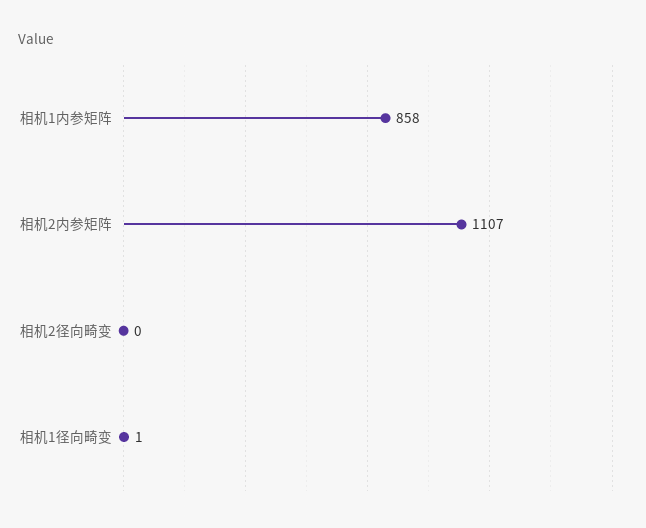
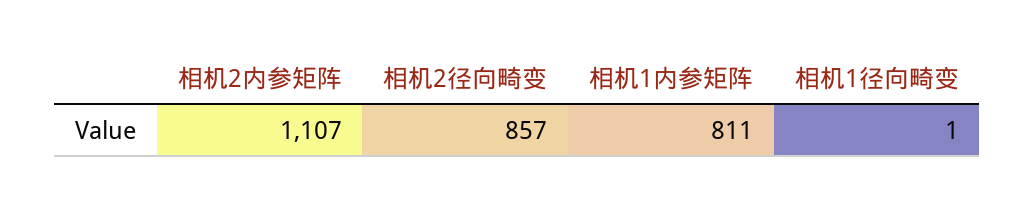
相机1内参矩阵: 858 -> 811
相机2径向畸变: 0 -> 857

